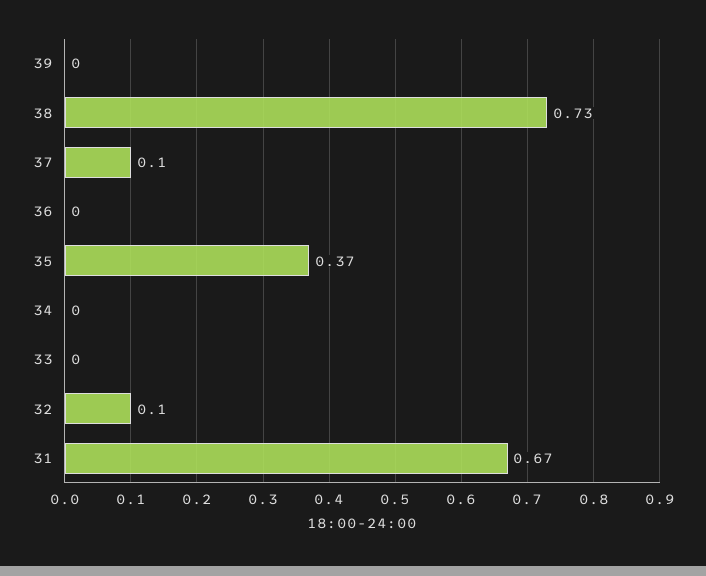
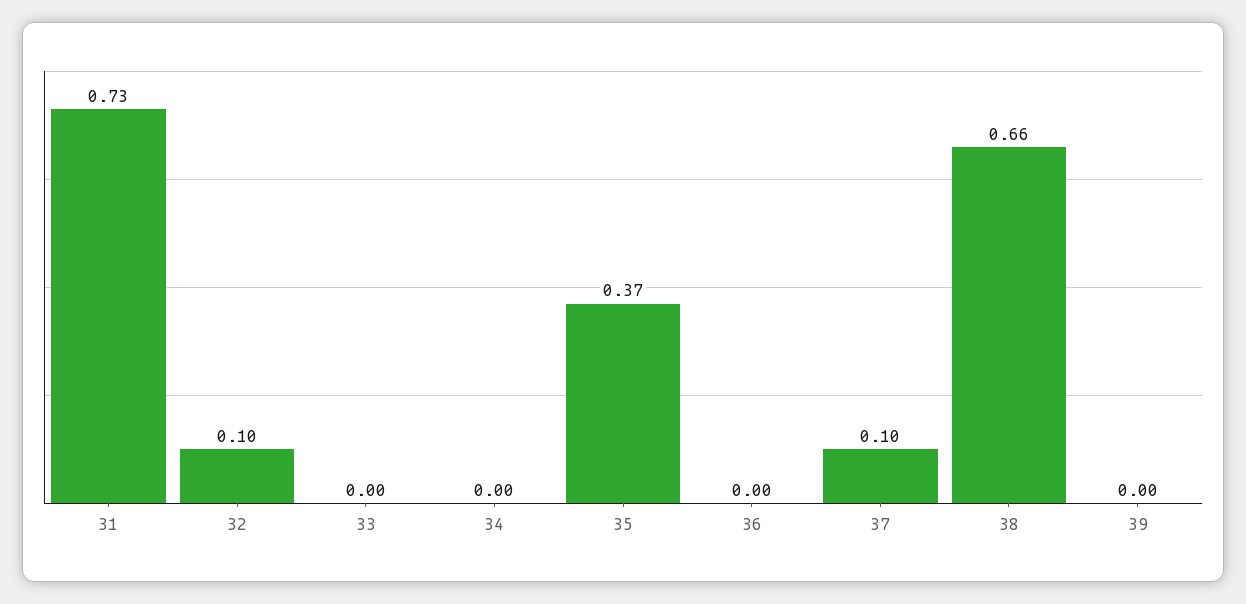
38: 0.73 -> 0.66
31: 0.67 -> 0.73

